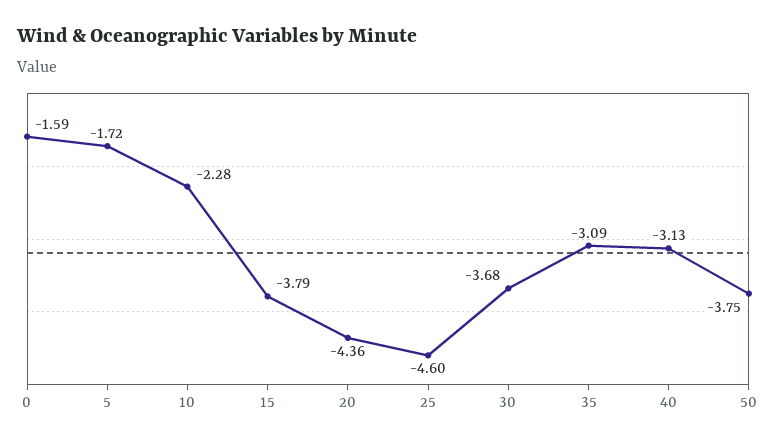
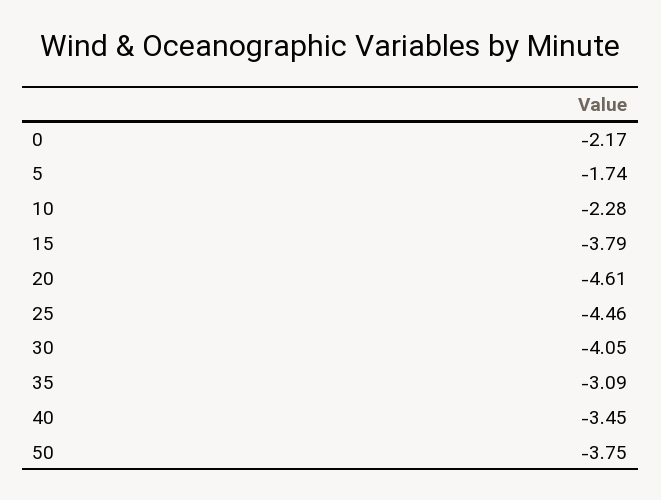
0: -1.59 -> -2.17
5: -1.72 -> -1.74
20: -4.36 -> -4.61
25: -4.6 -> -4.46
30: -3.68 -> -4.05
40: -3.13 -> -3.45

